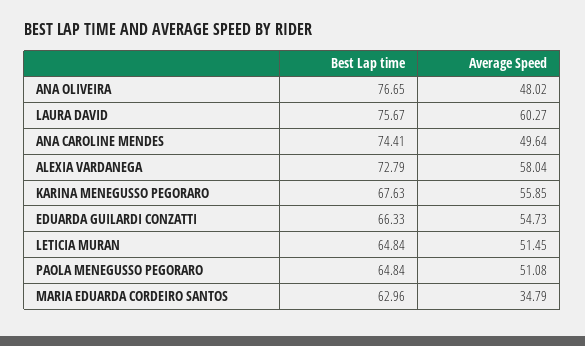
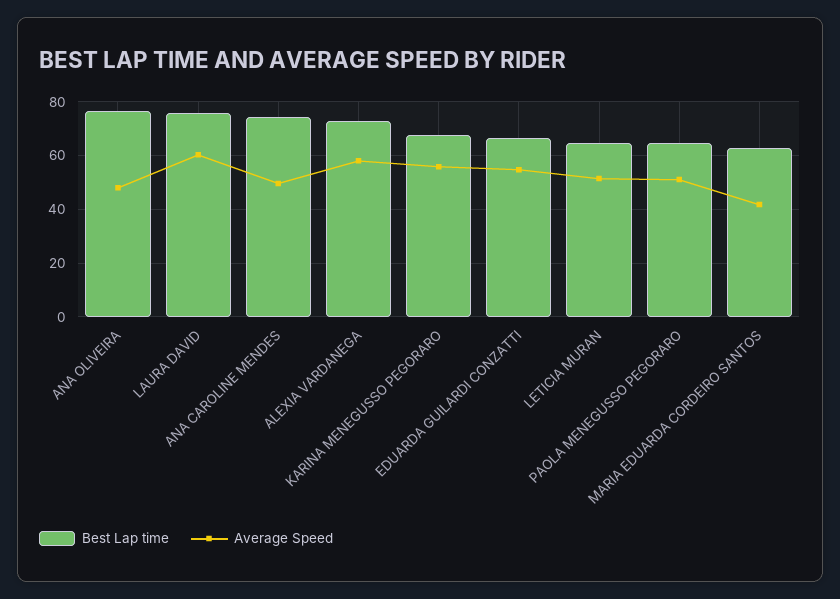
Average Speed, MARIA EDUARDA CORDEIRO SANTOS: 34.79 -> 42.5

